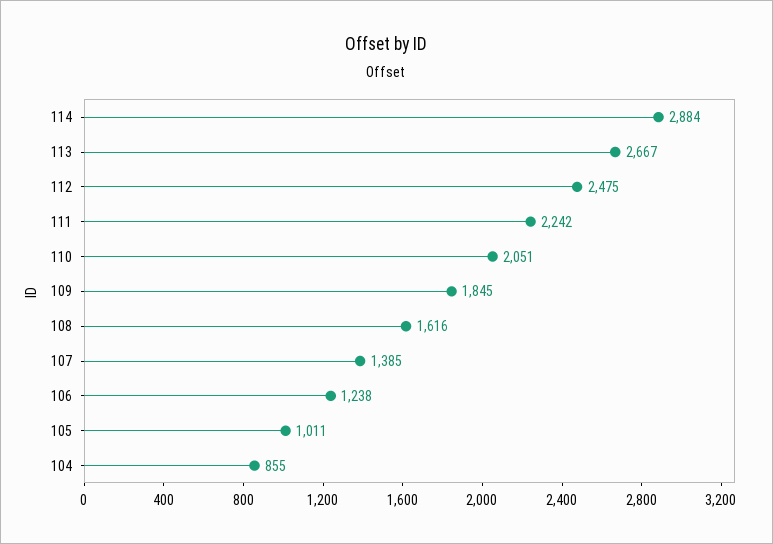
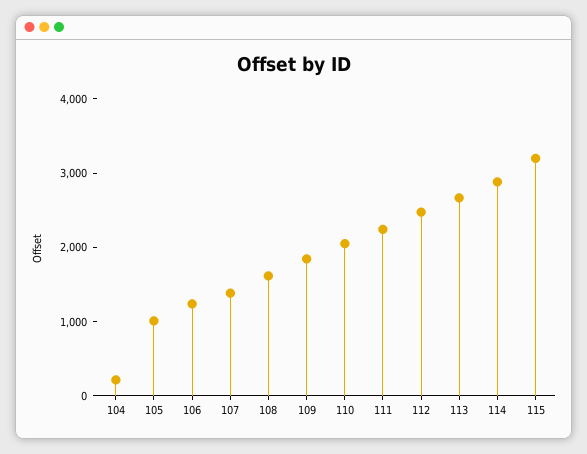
104: 855 -> 200
115: none -> 3200

